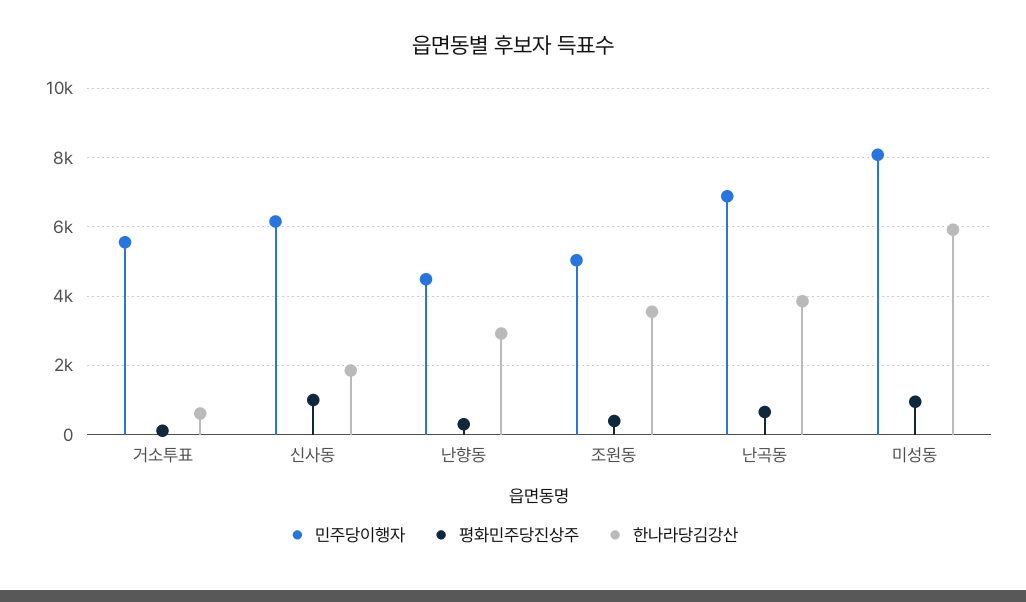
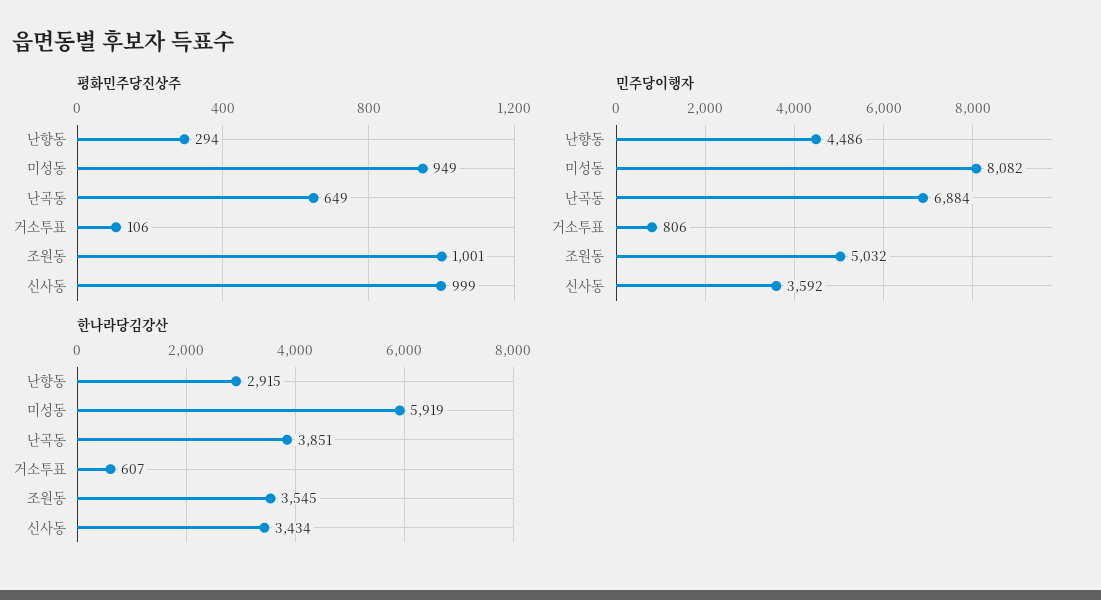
민주당이행자, 거소투표: 5600 -> 806
민주당이행자, 신사동: 6200 -> 3592
한나라당김강산, 신사동: 1800 -> 3434
평화민주당진상주, 조원동: 400 -> 1001

